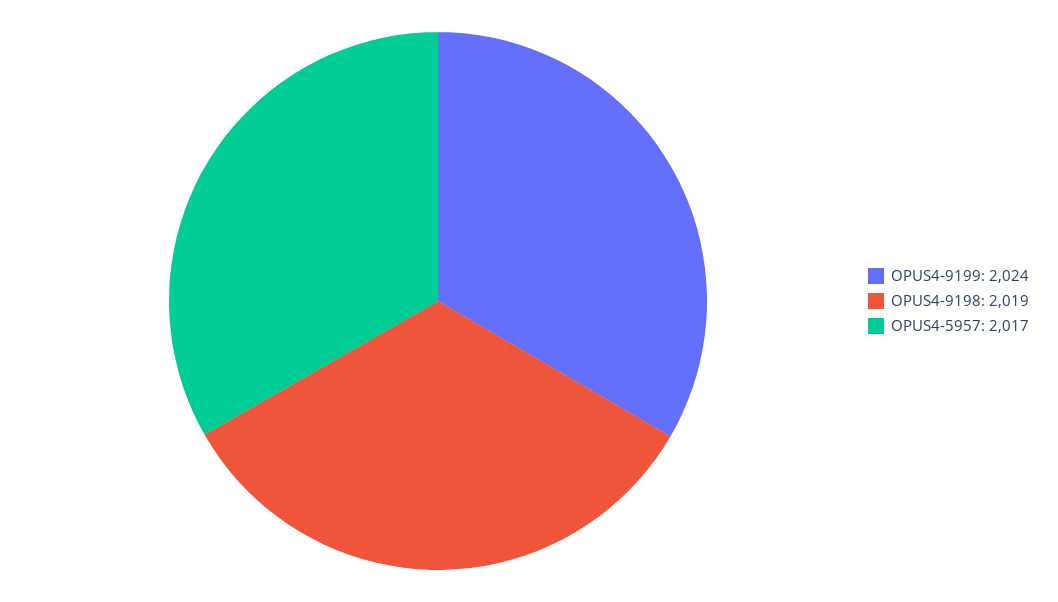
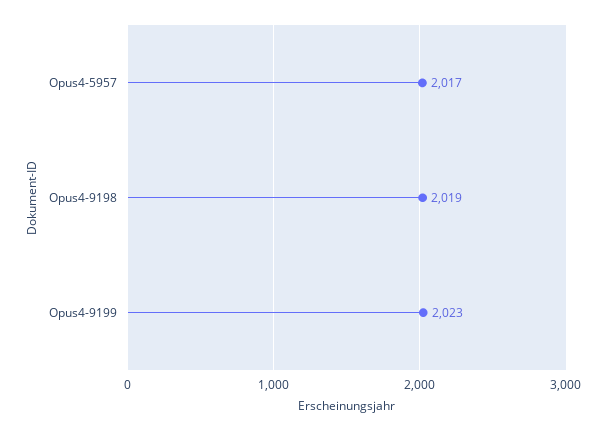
OPUS4-9199: 2024 -> 2023

